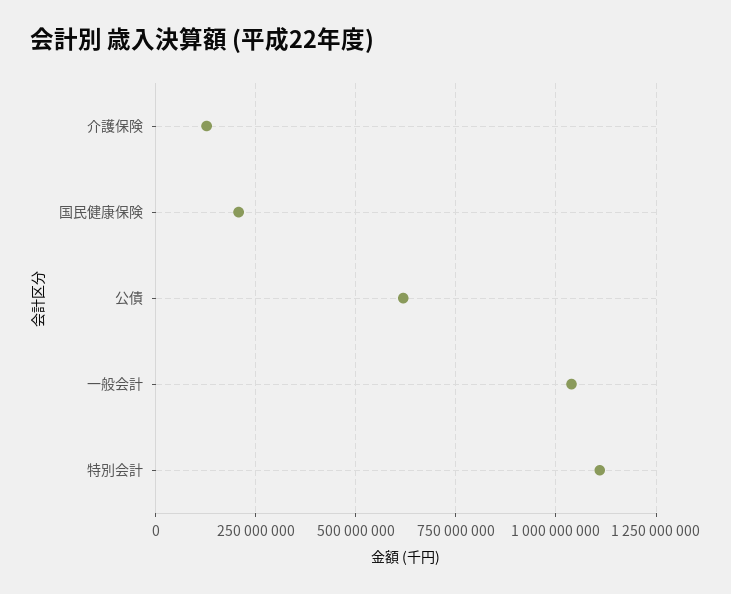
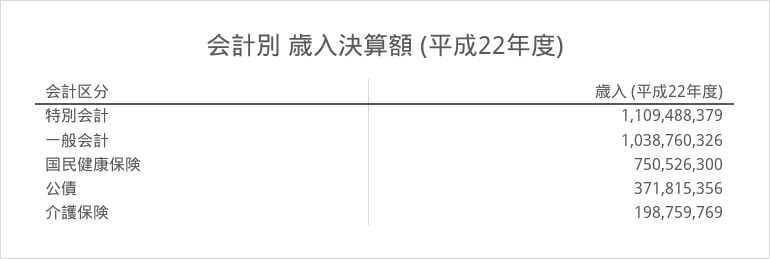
介護保険: 125000000 -> 198759769
国民健康保険: 200000000 -> 750526300
公債: 625000000 -> 371815356

